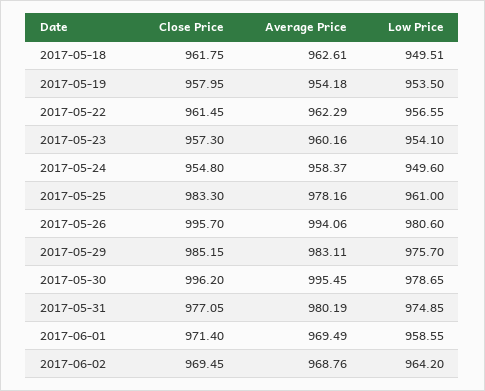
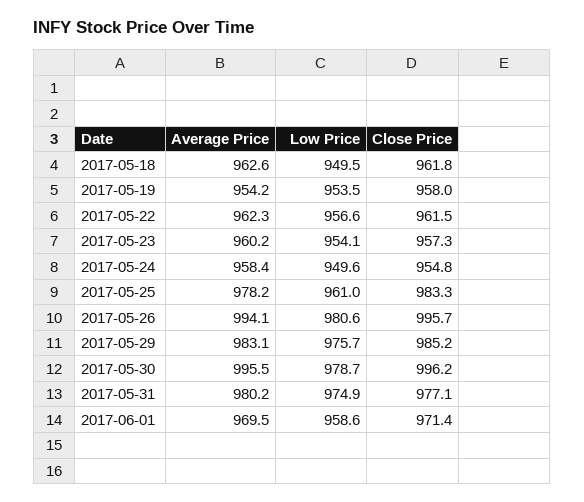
Close Price, 2017-06-02: 969.45 -> none
Average Price, 2017-06-02: 968.76 -> none
Low Price, 2017-06-02: 964.2 -> none

